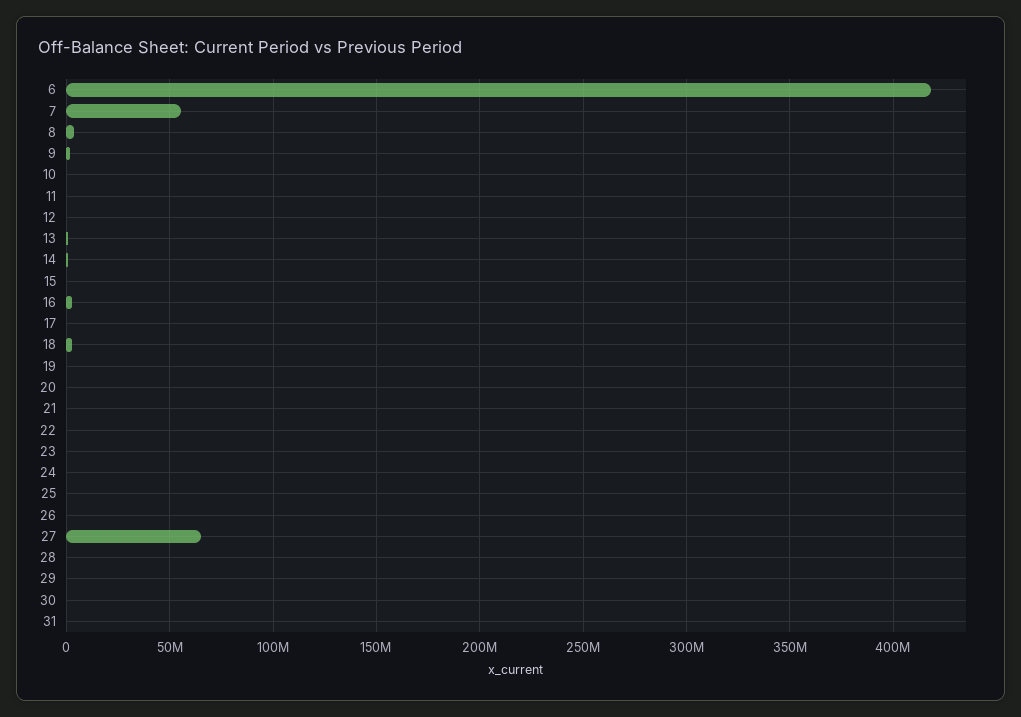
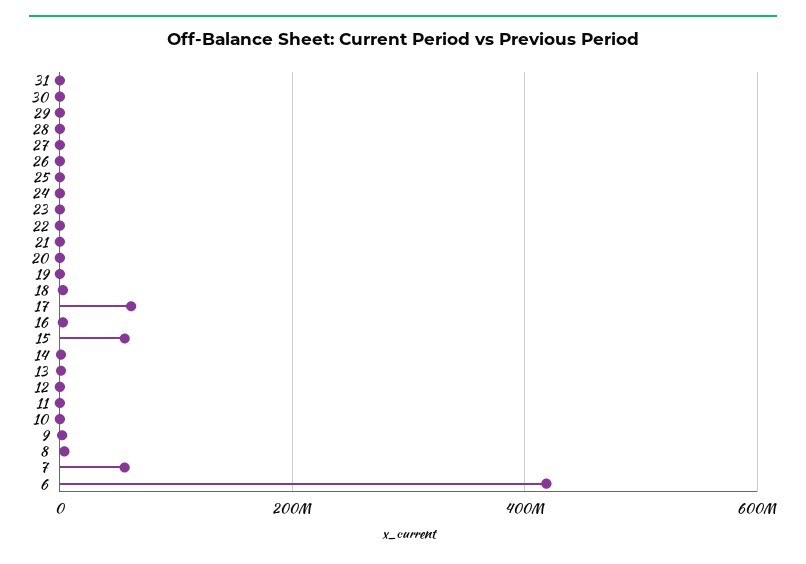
15: 0 -> 60000000
17: 0 -> 60000000
27: 65000000 -> 0

